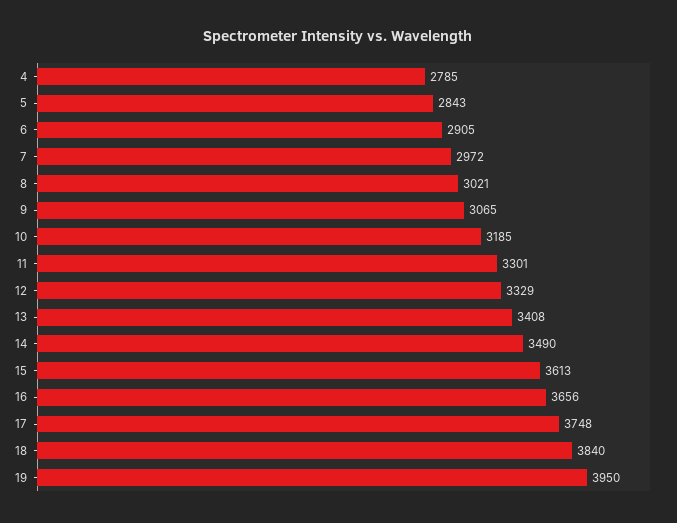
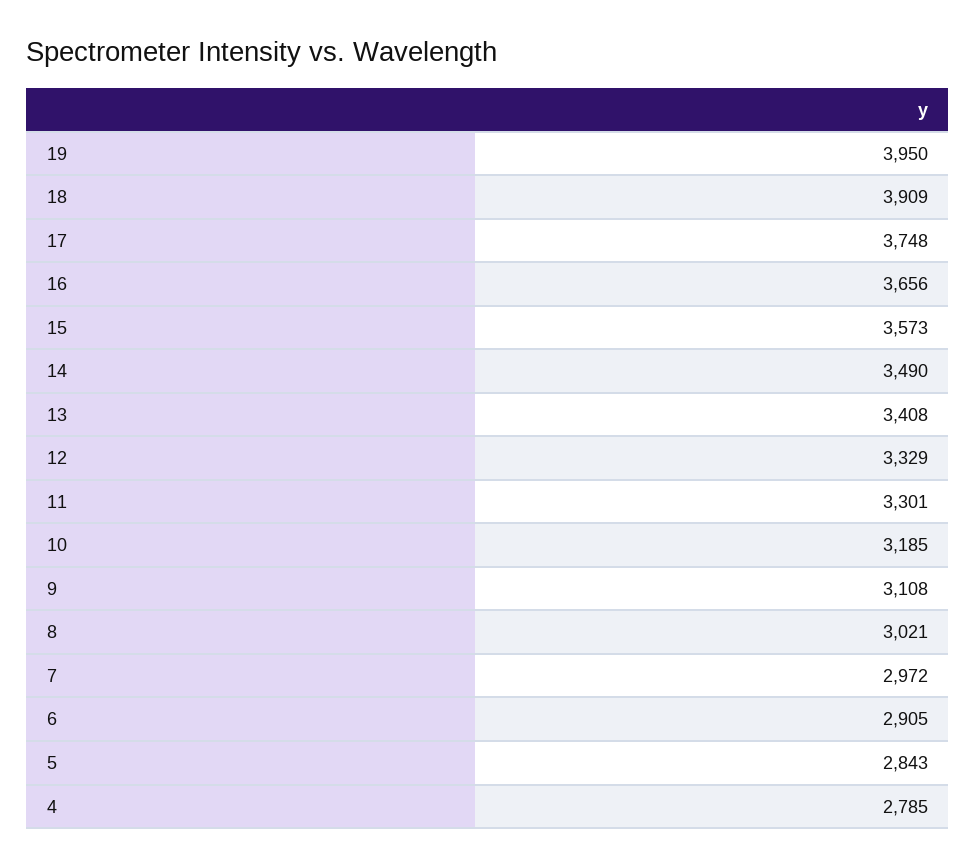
9: 3065 -> 3108
15: 3613 -> 3573
18: 3840 -> 3909

